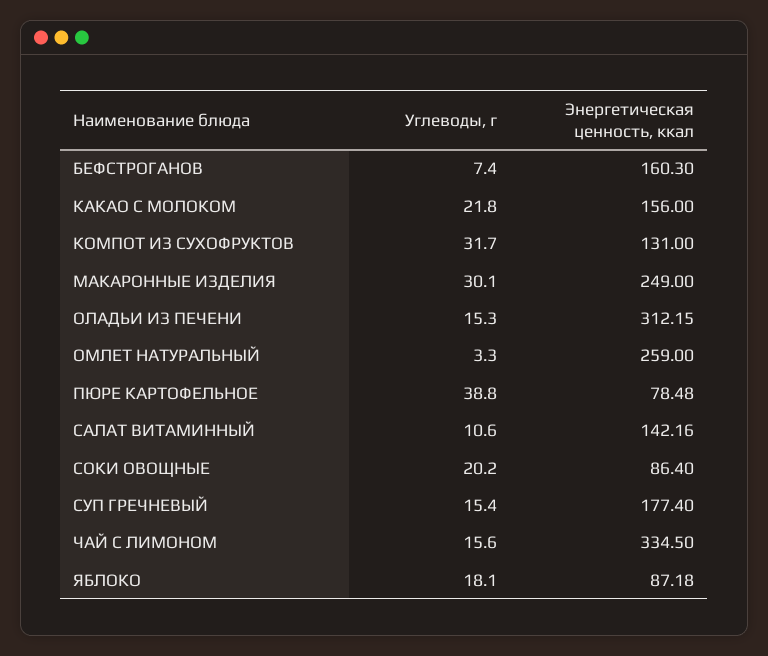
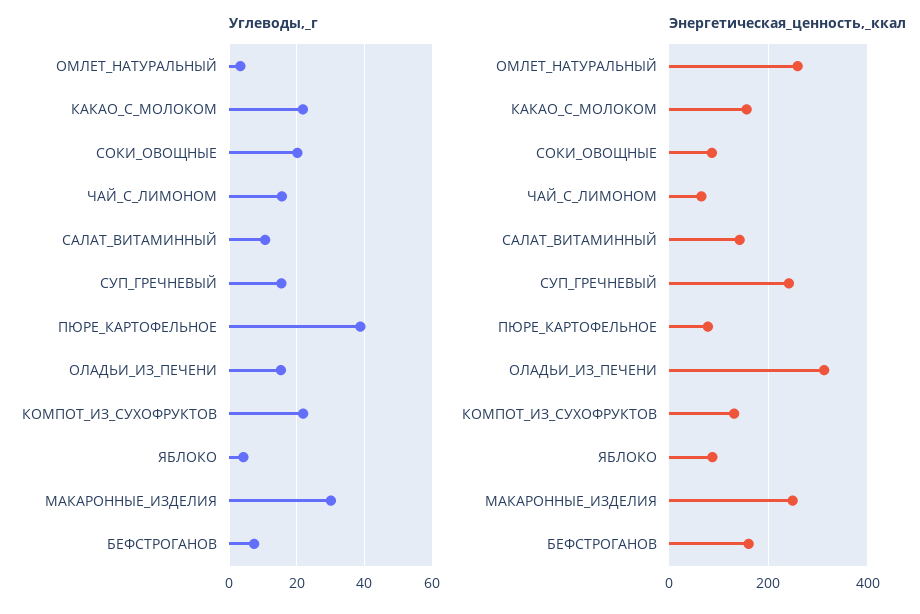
Углеводы, г, КОМПОТ ИЗ СУХОФРУКТОВ: 31.7 -> 22
Энергетическая ценность, ккал, СУП ГРЕЧНЕВЫЙ: 177.4 -> 240
Энергетическая ценность, ккал, ЧАЙ С ЛИМОНОМ: 334.5 -> 60
Углеводы, г, ЯБЛОКО: 18.1 -> 4

